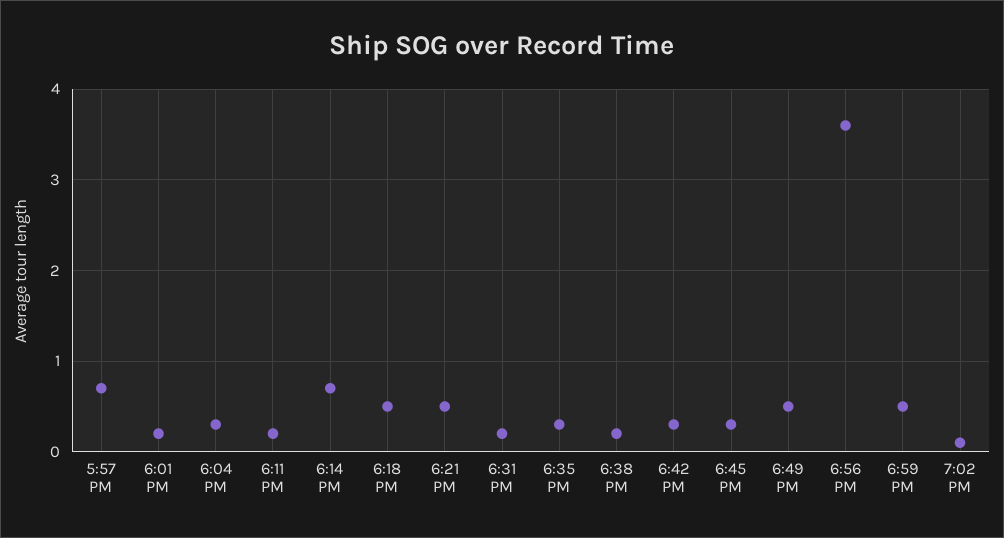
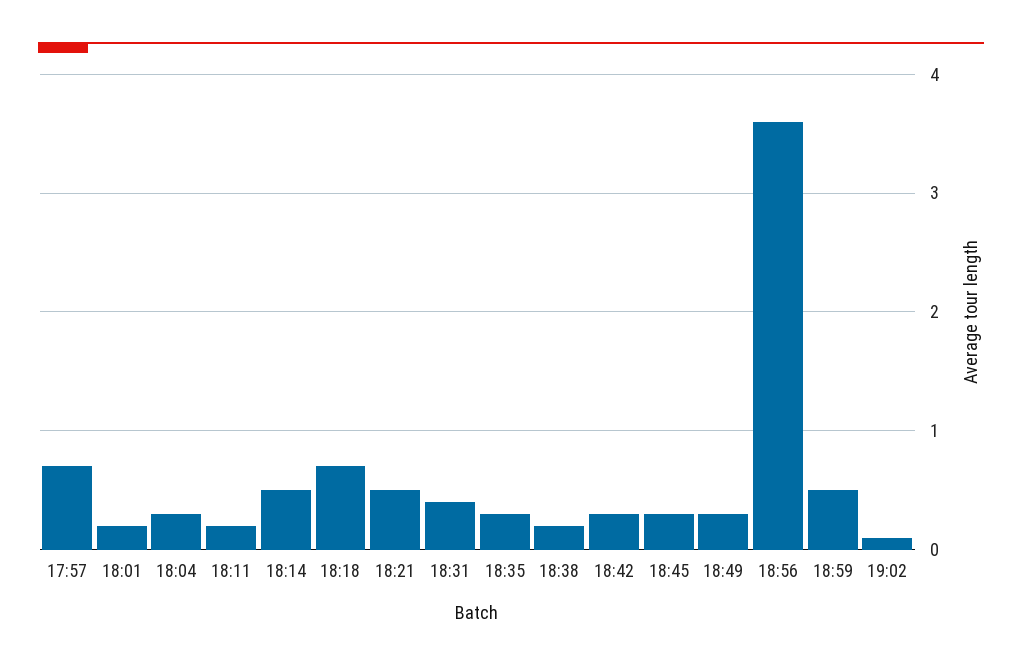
6:14 PM: 0.7 -> 0.5
6:18 PM: 0.5 -> 0.7
6:31 PM: 0.2 -> 0.4
6:49 PM: 0.5 -> 0.3

